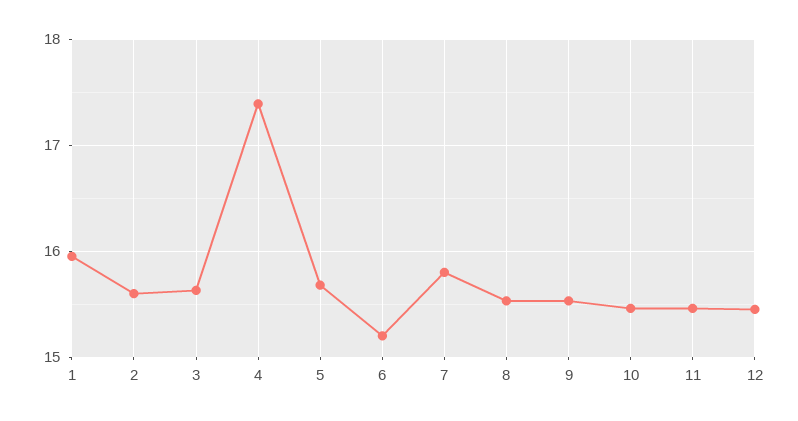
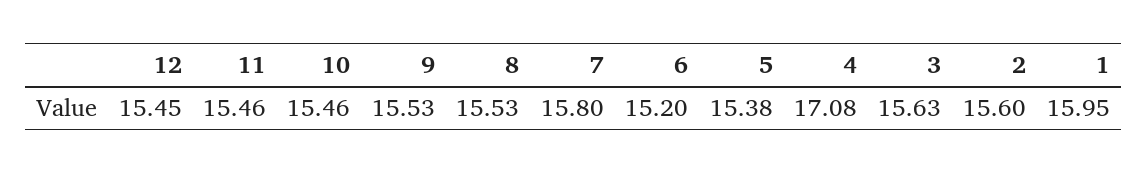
4: 17.4 -> 17.08
5: 15.7 -> 15.38

